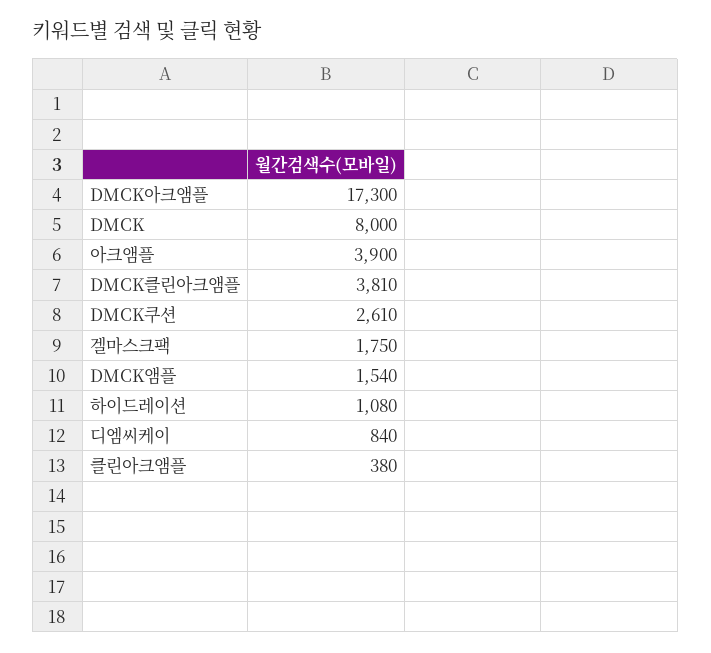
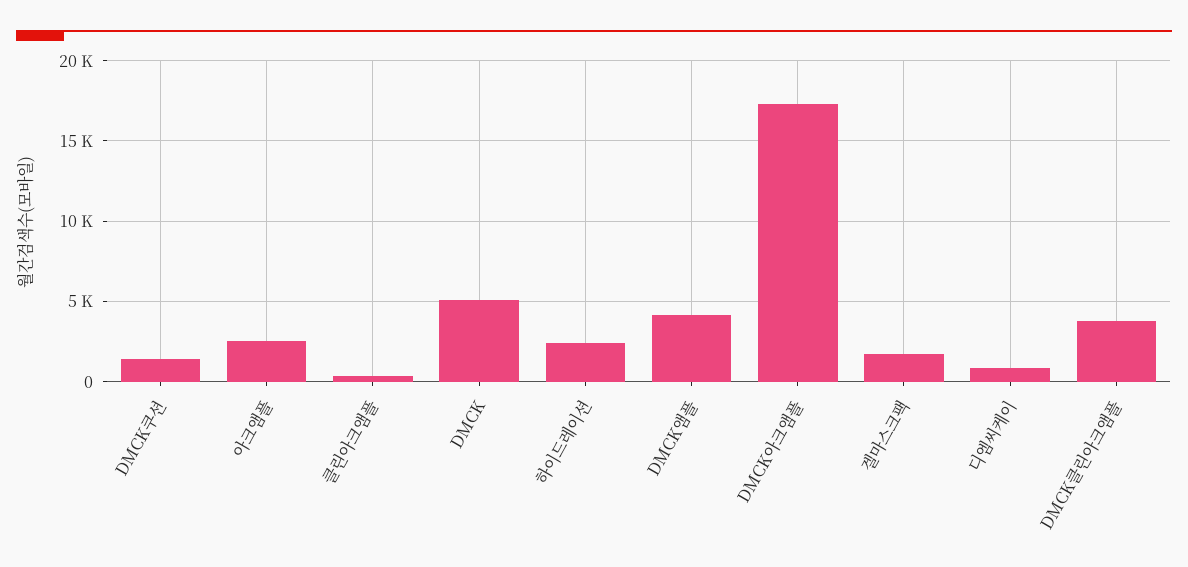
DMCK: 8000 -> 5000
아크앰플: 3900 -> 2500
DMCK쿠션: 2610 -> 1500
DMCK앰플: 1540 -> 4000
하이드레이션: 1080 -> 2500

